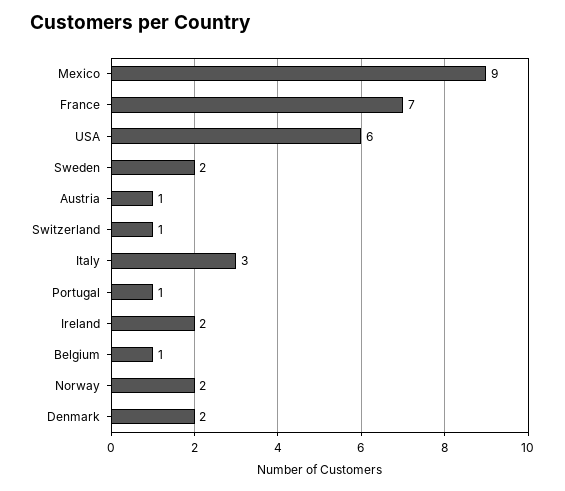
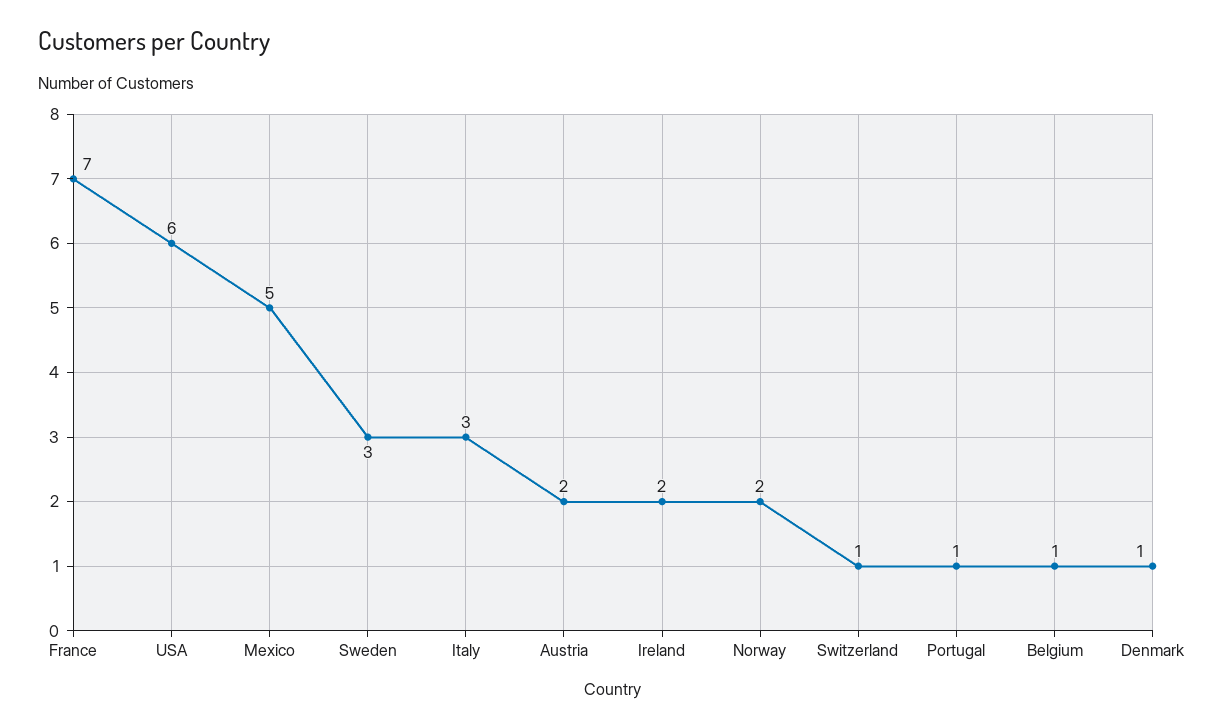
Mexico: 9 -> 5
Sweden: 2 -> 3
Austria: 1 -> 2
Denmark: 2 -> 1

